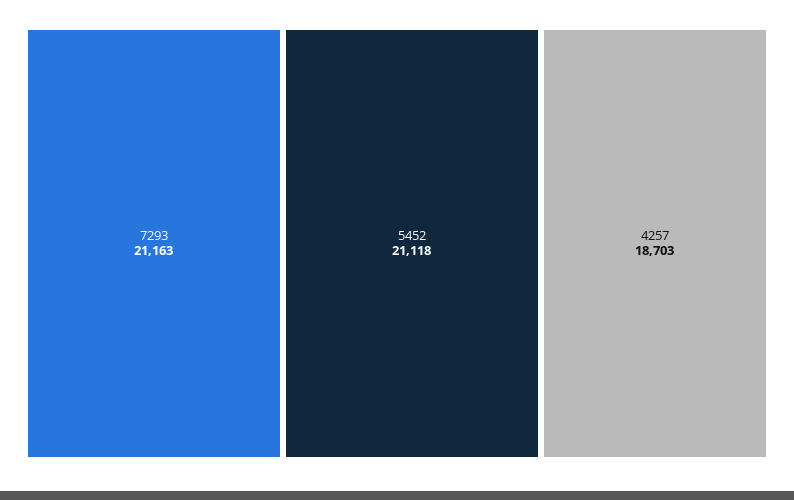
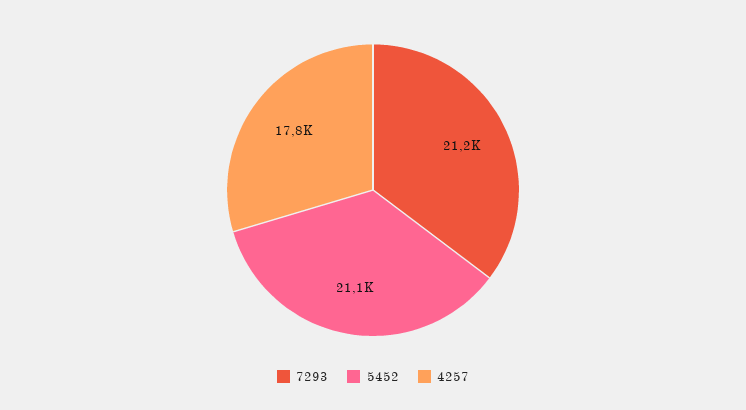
4257: 18703 -> 17800

